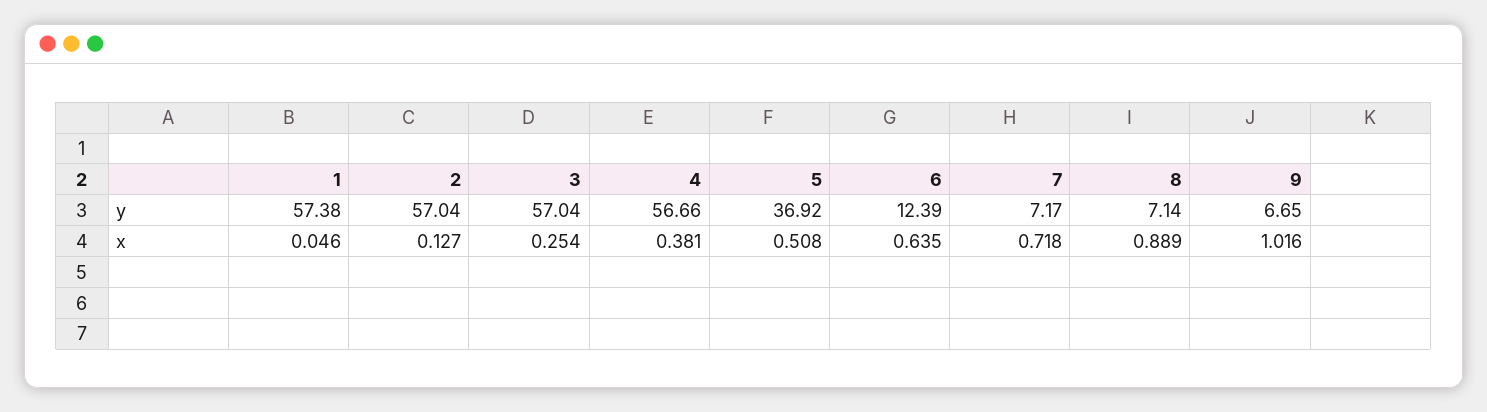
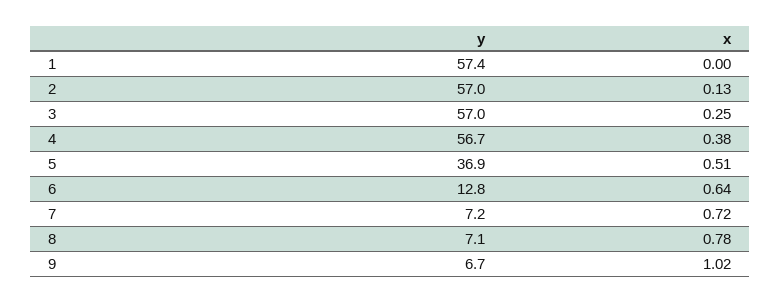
6, y: 12.39 -> 12.8
1, x: 0.046 -> 0
8, x: 0.889 -> 0.78

